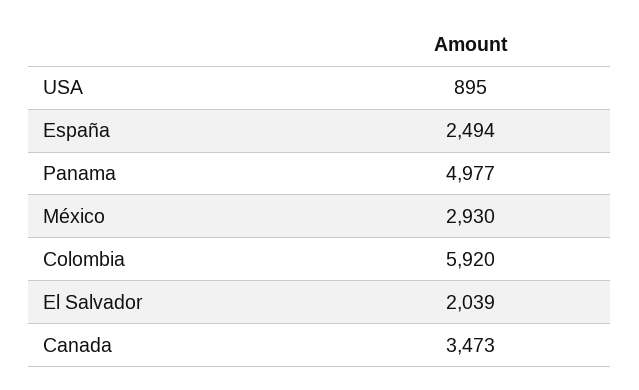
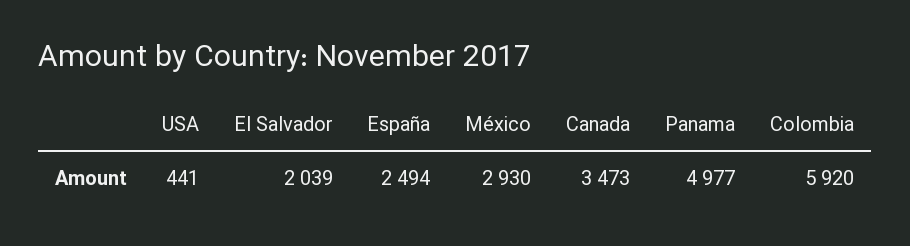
USA: 895 -> 441

